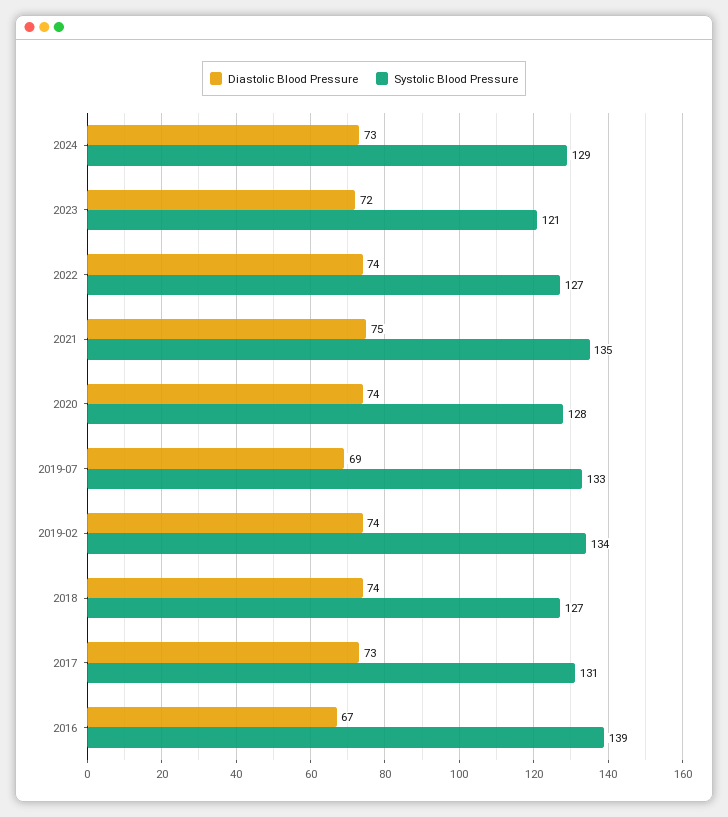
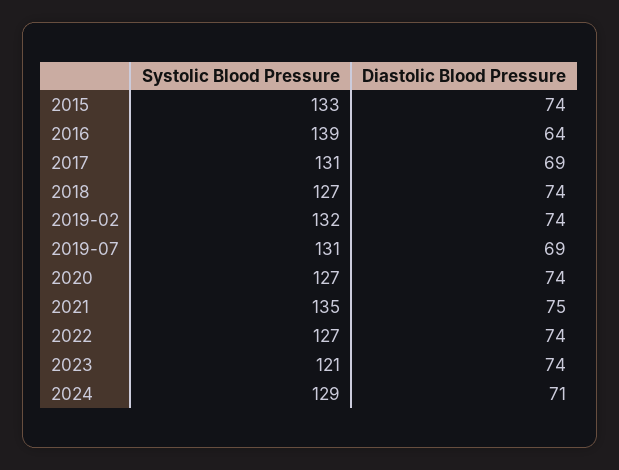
Diastolic Blood Pressure, 2024: 73 -> 71
Diastolic Blood Pressure, 2023: 72 -> 74
Systolic Blood Pressure, 2020: 128 -> 127
Systolic Blood Pressure, 2019-07: 133 -> 131
Systolic Blood Pressure, 2019-02: 134 -> 132
Diastolic Blood Pressure, 2017: 73 -> 69
Diastolic Blood Pressure, 2016: 67 -> 64
Systolic Blood Pressure, 2015: none -> 133
Diastolic Blood Pressure, 2015: none -> 74

